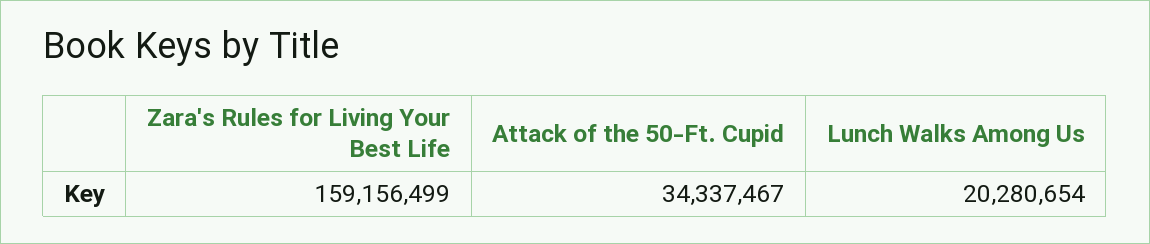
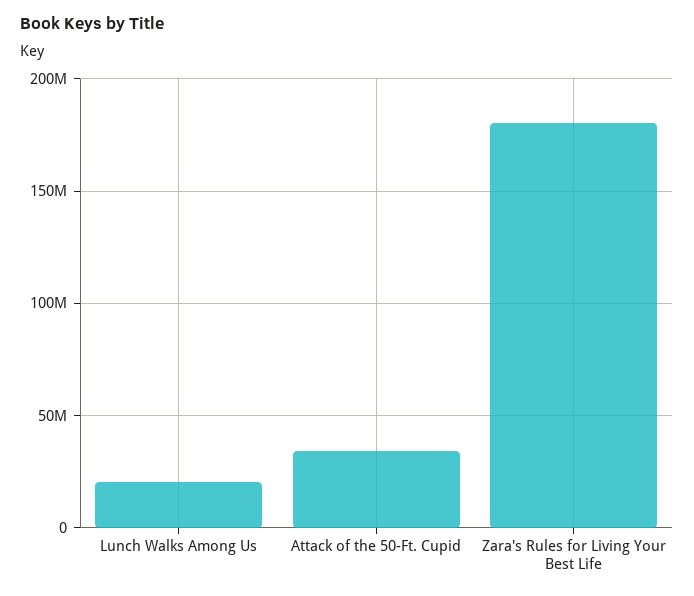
Zara's Rules for Living Your Best Life: 159156499 -> 180000000

